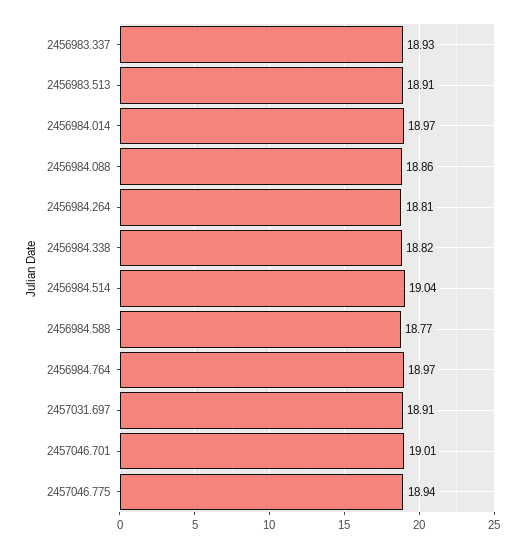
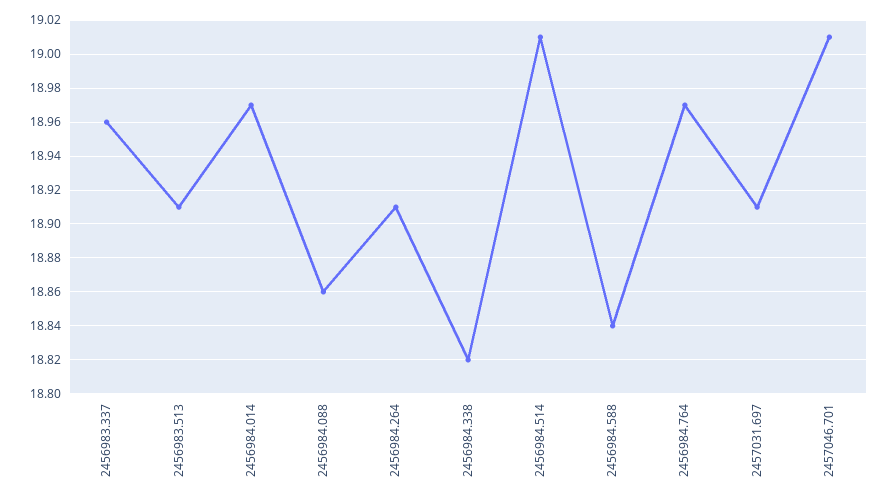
2456983.337: 18.93 -> 18.96
2456984.264: 18.81 -> 18.91
2456984.514: 19.04 -> 19.01
2456984.588: 18.77 -> 18.84
2457046.775: 18.94 -> none

